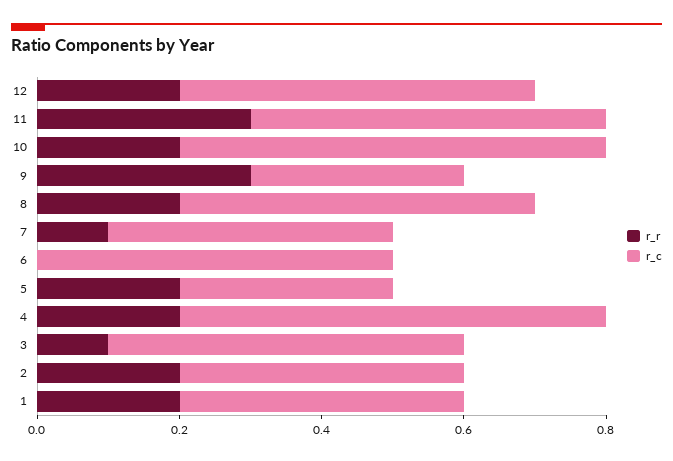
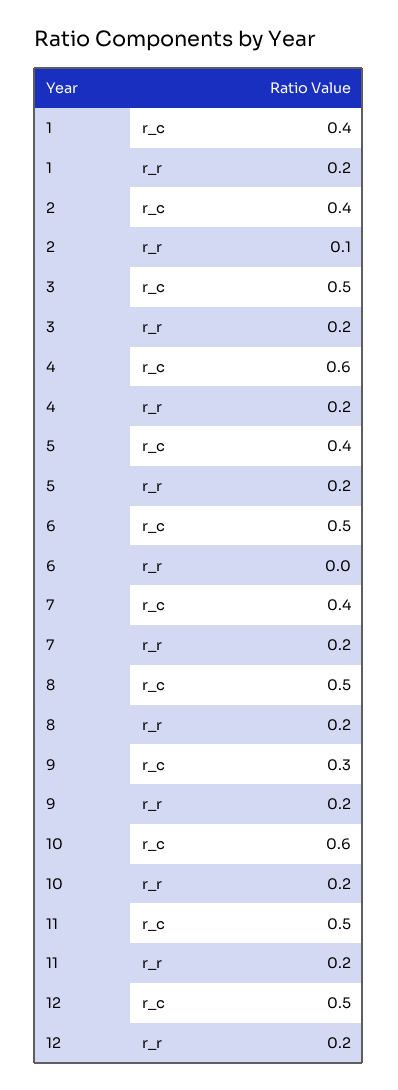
r_r, 11: 0.3 -> 0.2
r_r, 9: 0.3 -> 0.2
r_r, 7: 0.1 -> 0.2
r_c, 5: 0.3 -> 0.4
r_r, 3: 0.1 -> 0.2
r_r, 2: 0.2 -> 0.1

